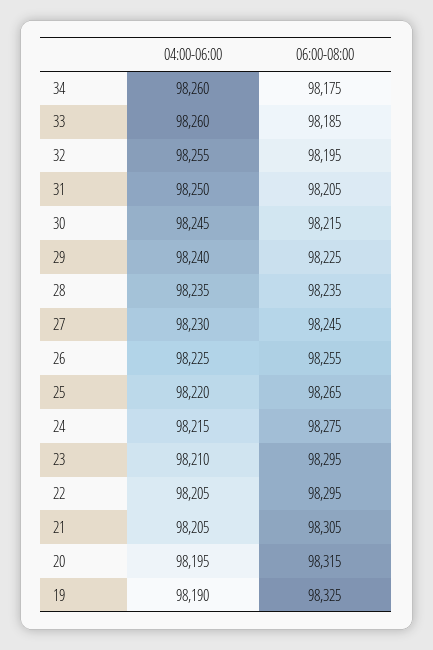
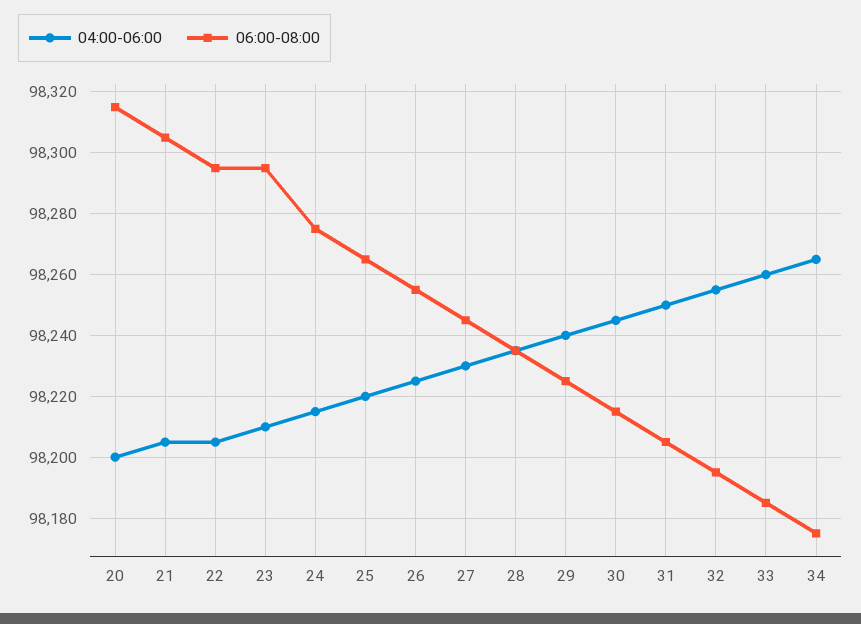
04:00-06:00, 34: 98260 -> 98265
04:00-06:00, 20: 98195 -> 98200
04:00-06:00, 19: 98190 -> none
06:00-08:00, 19: 98325 -> none

